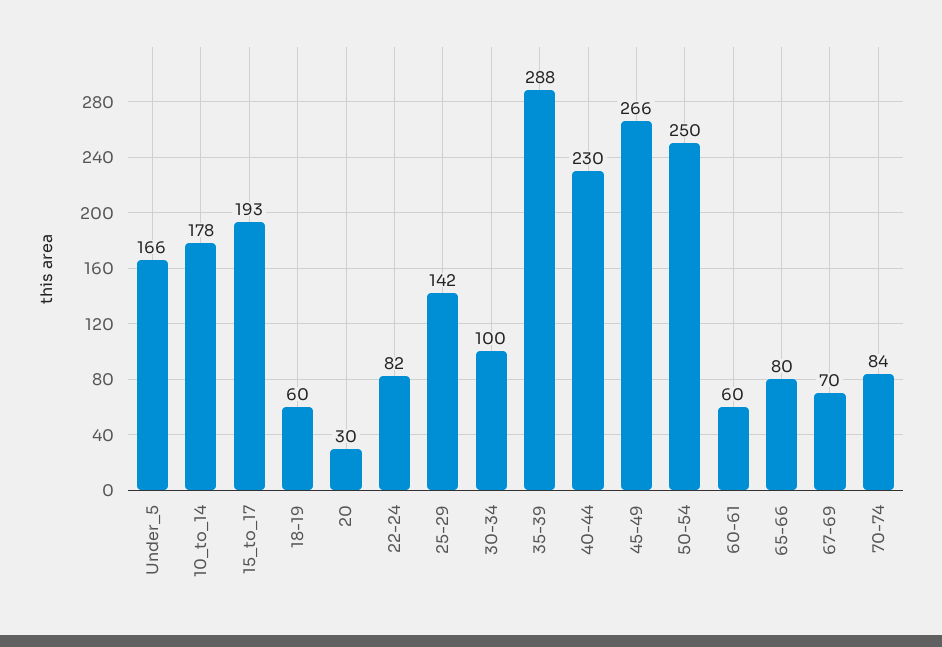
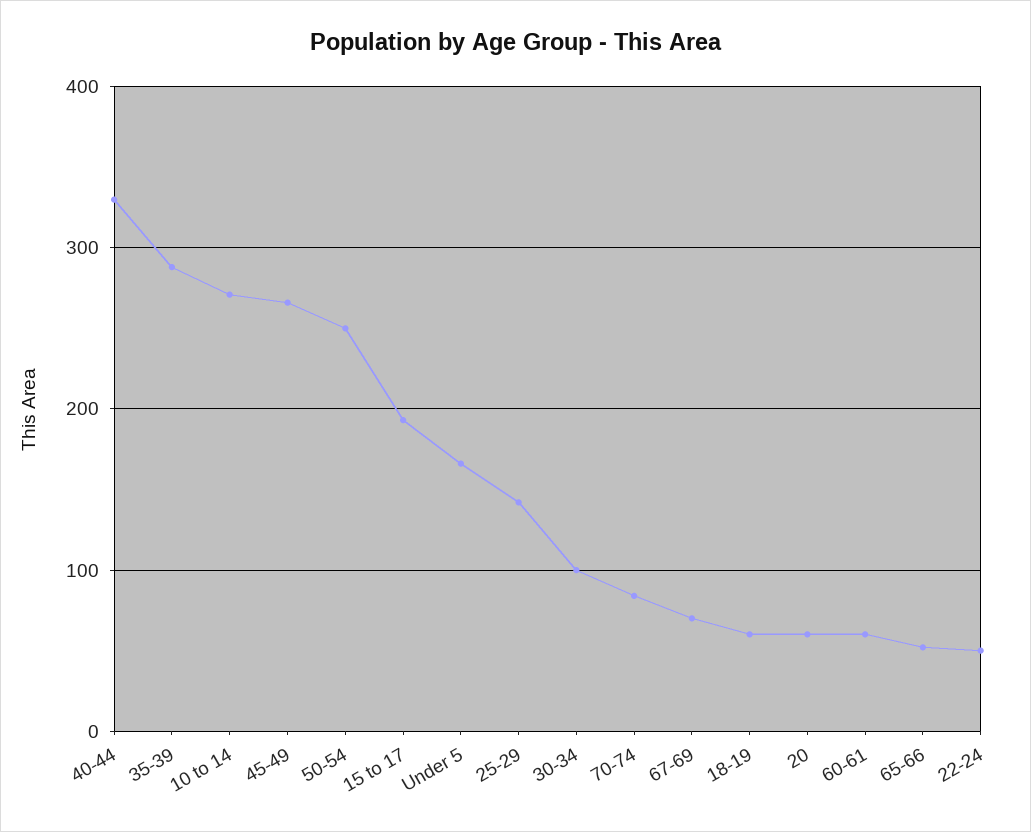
10_to_14: 178 -> 270
20: 30 -> 60
22-24: 82 -> 50
40-44: 230 -> 330
65-66: 80 -> 50

